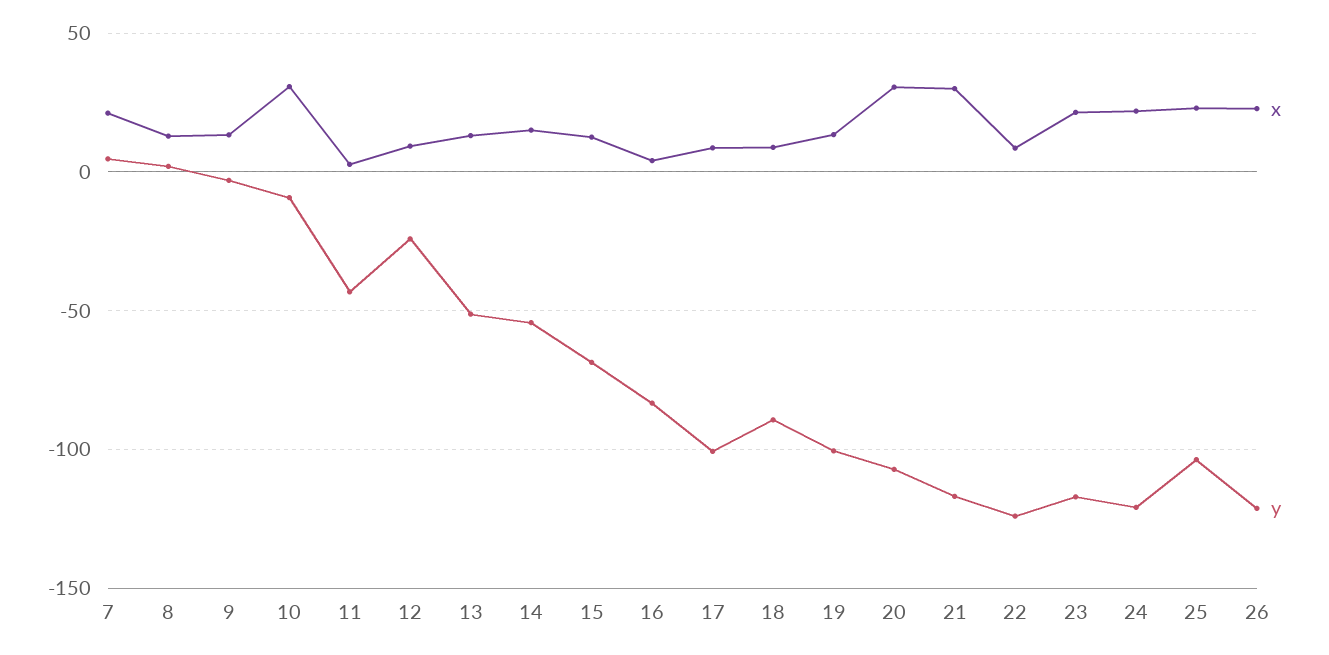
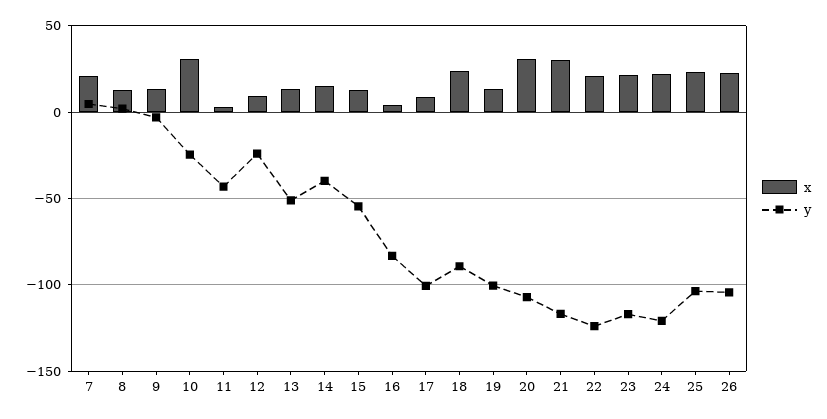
y, 10: -10 -> -25
y, 14: -55 -> -40
y, 15: -70 -> -55
x, 18: 10 -> 25
x, 22: 10 -> 20
y, 26: -120 -> -105

